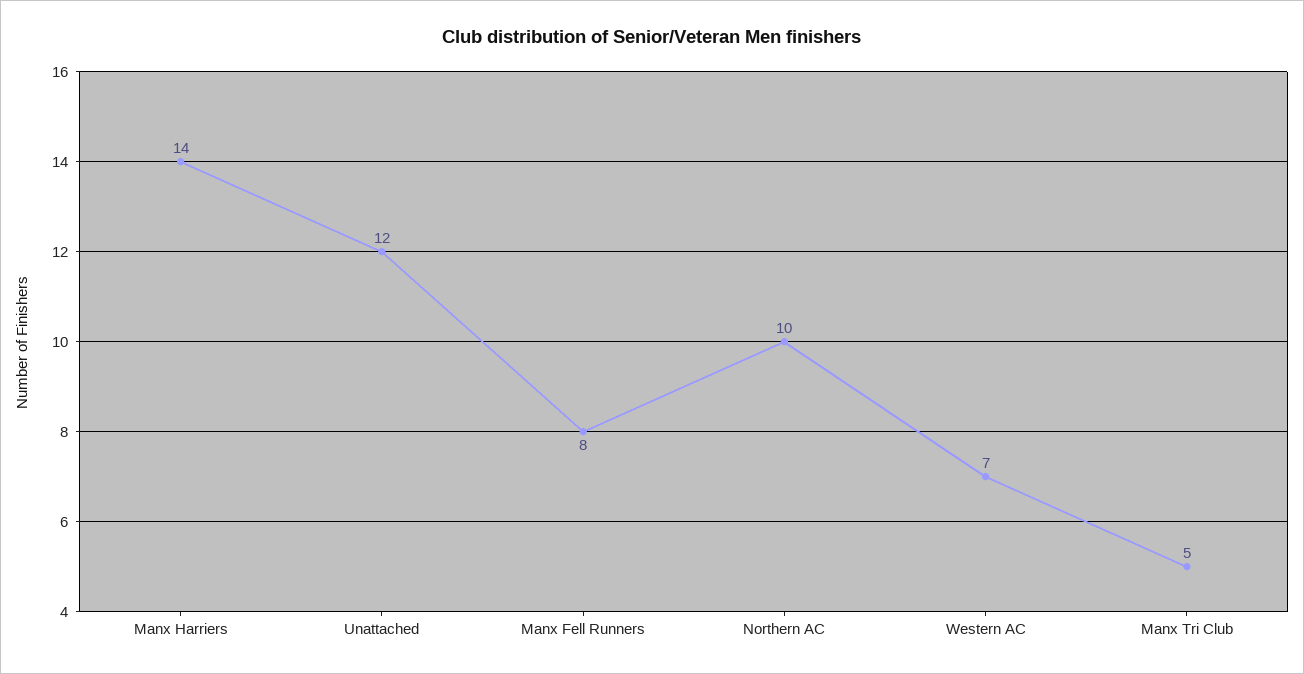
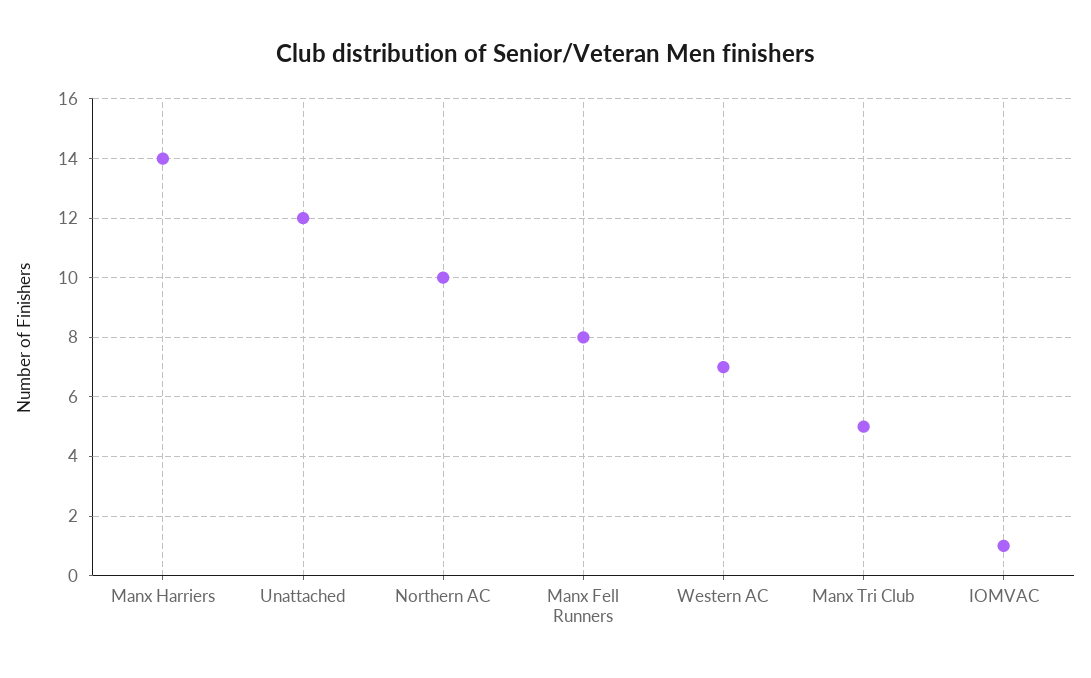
IOMVAC: none -> 1

